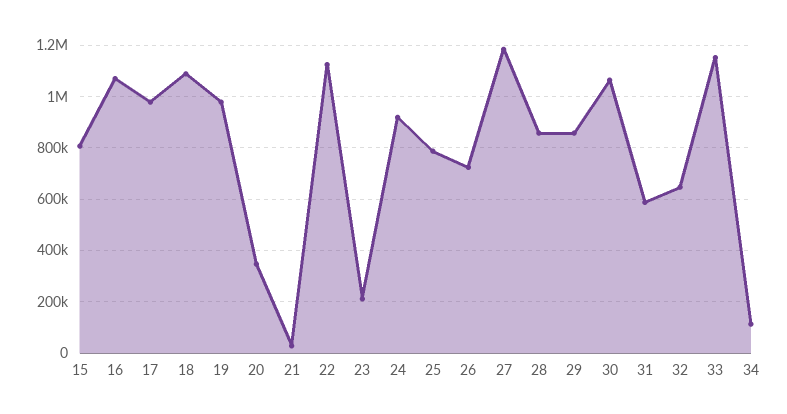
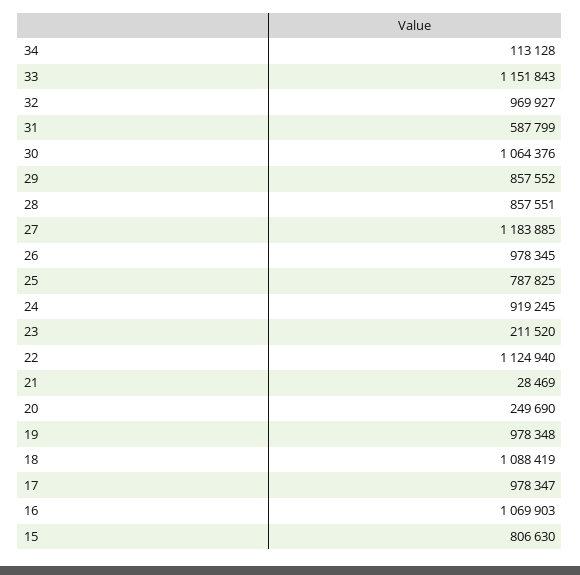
20: 350000 -> 249690
26: 725000 -> 978345
32: 650000 -> 969927

